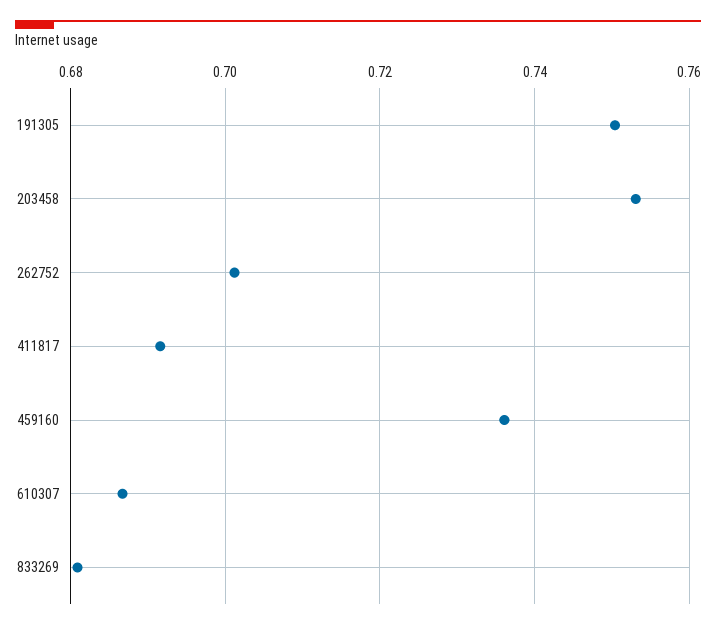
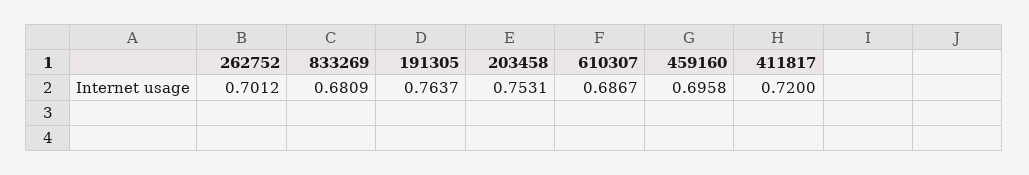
191305: 0.75 -> 0.7637
411817: 0.692 -> 0.72
459160: 0.736 -> 0.6958

